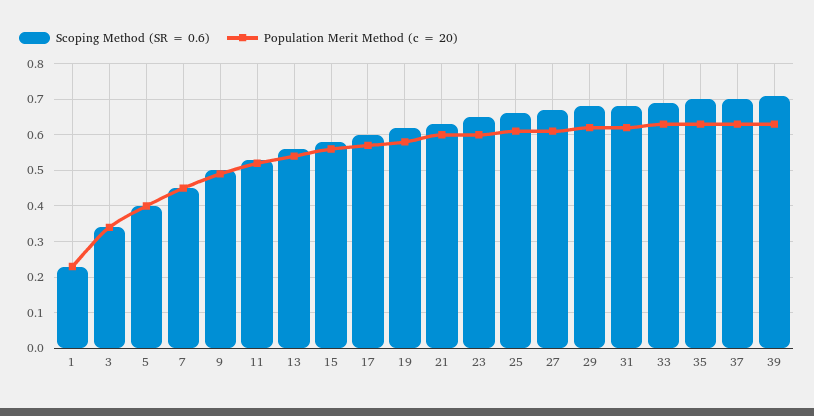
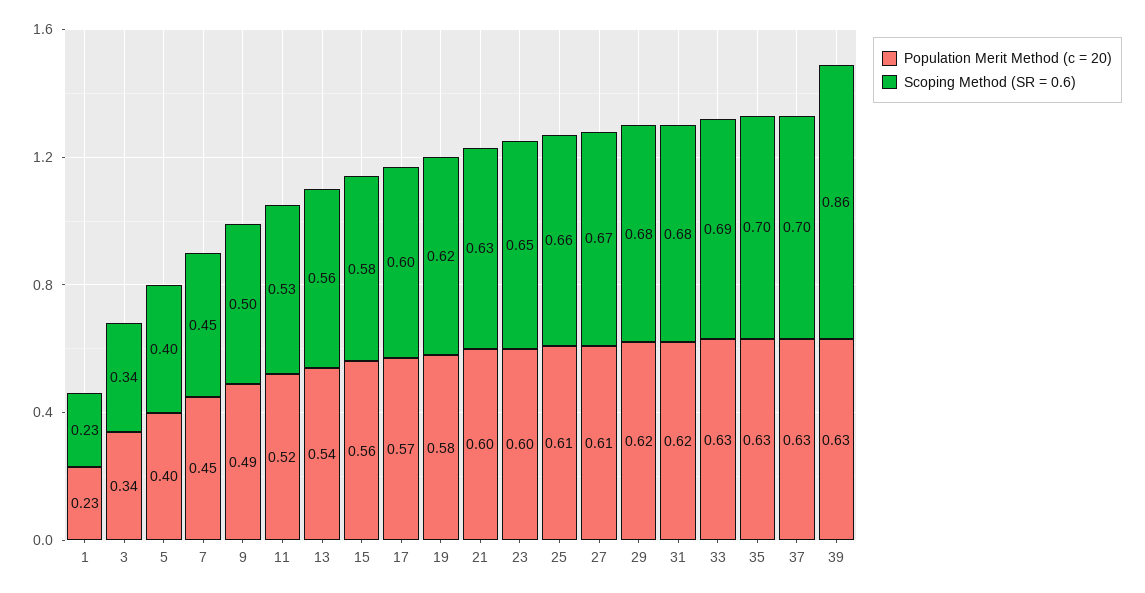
Scoping Method (SR = 0.6), 39: 0.7 -> 0.86

